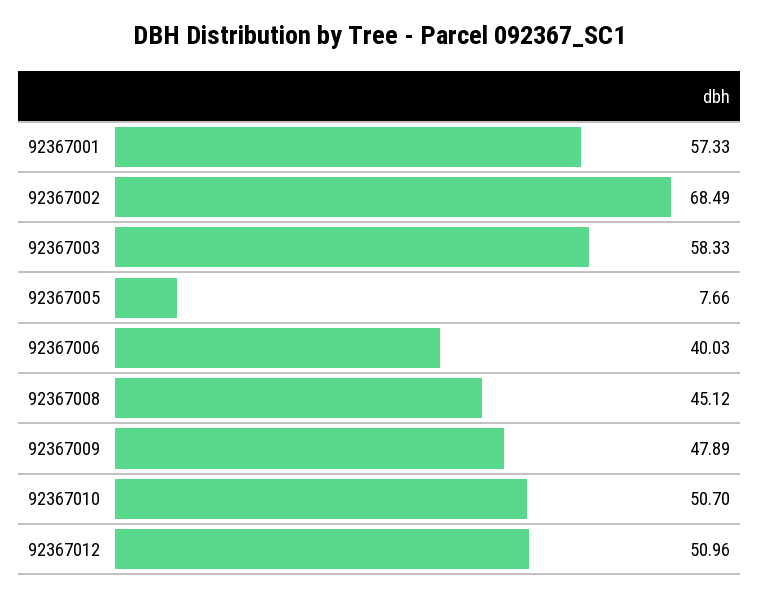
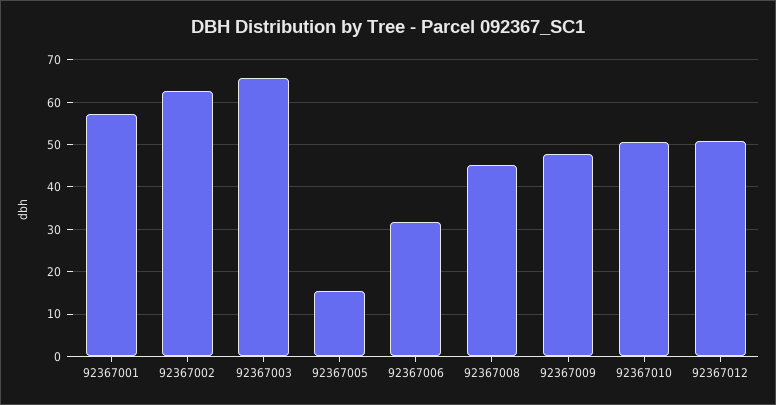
92367002: 68.49 -> 62
92367003: 58.33 -> 66
92367005: 7.66 -> 16
92367006: 40.03 -> 32

